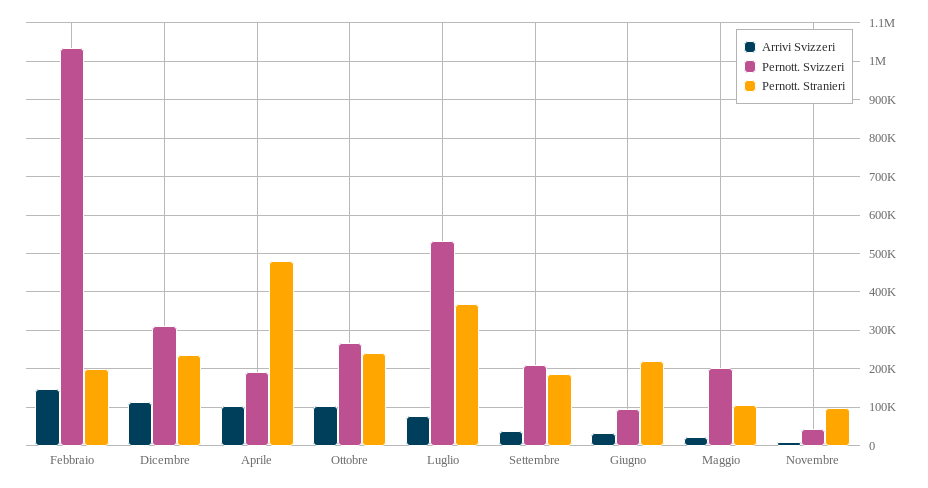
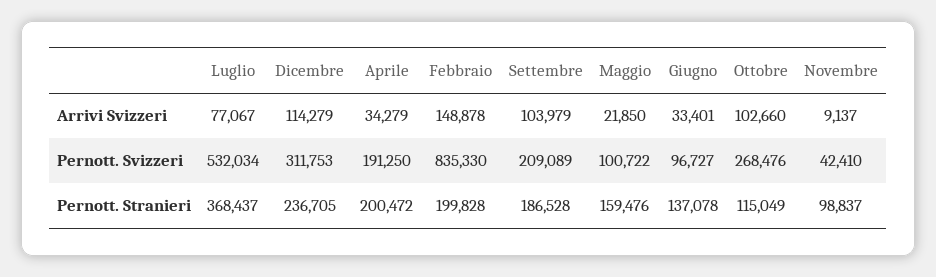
Pernott. Svizzeri, Febbraio: 1040000 -> 835330
Arrivi Svizzeri, Aprile: 100000 -> 34279
Pernott. Stranieri, Aprile: 480000 -> 200472
Pernott. Stranieri, Ottobre: 240000 -> 115049
Arrivi Svizzeri, Settembre: 40000 -> 103979
Pernott. Stranieri, Giugno: 220000 -> 137078
Pernott. Svizzeri, Maggio: 200000 -> 100722
Pernott. Stranieri, Maggio: 100000 -> 159476

